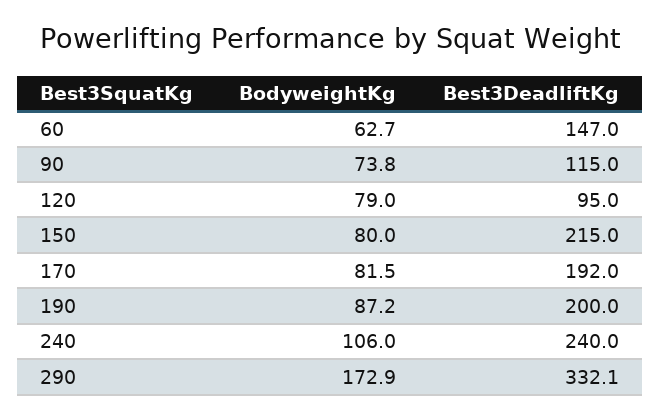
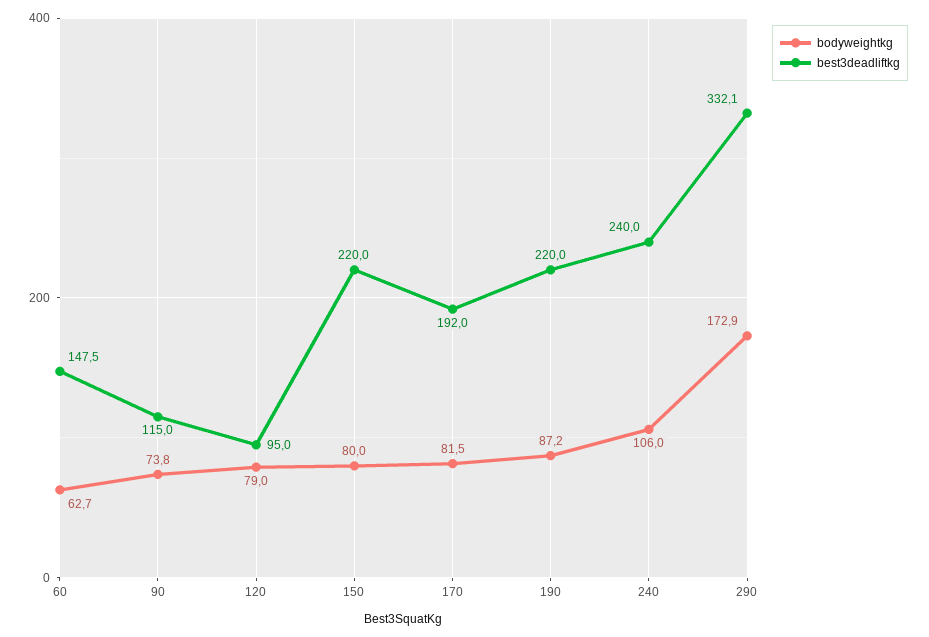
Best3DeadliftKg, 60: 147 -> 147.5
Best3DeadliftKg, 150: 215 -> 220
Best3DeadliftKg, 190: 200 -> 220

